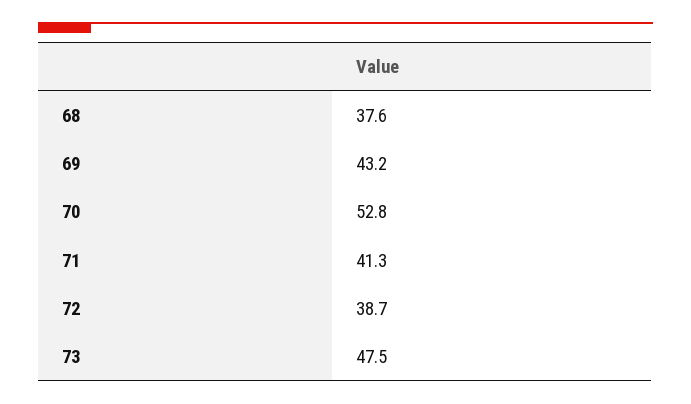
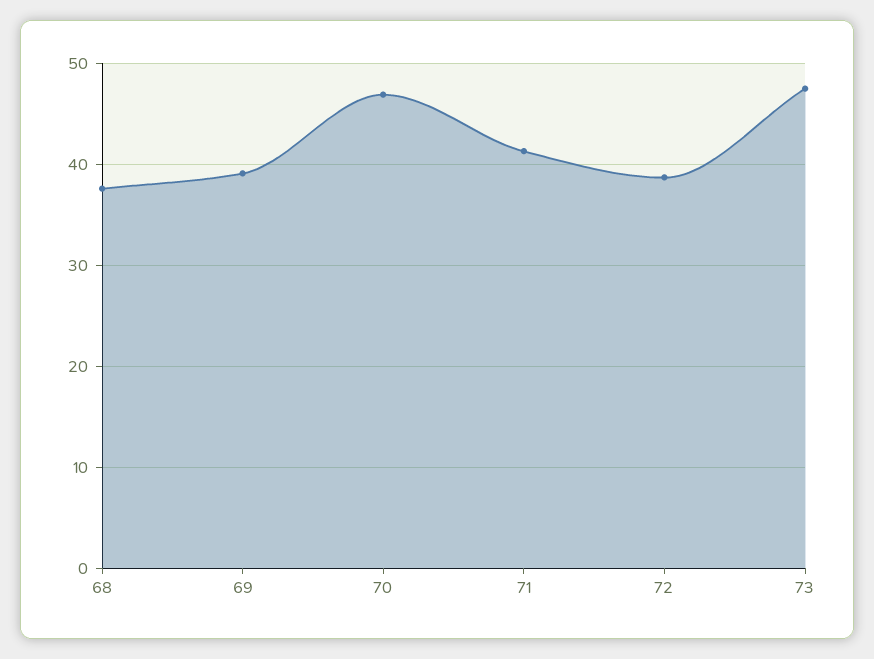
69: 43.2 -> 39
70: 52.8 -> 47

